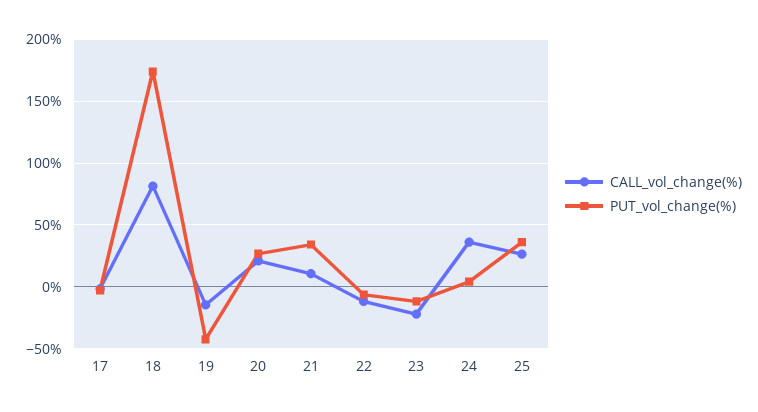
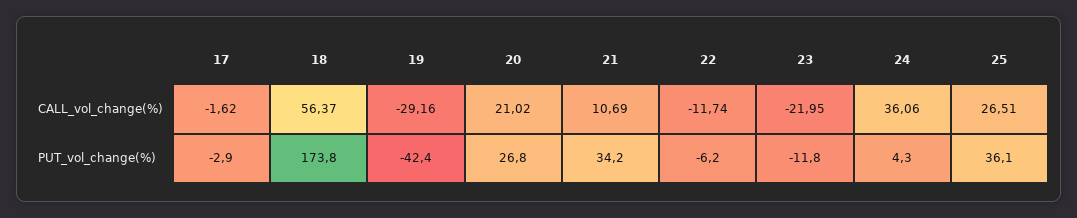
CALL_vol_change(%), 18: 80 -> 56.37
CALL_vol_change(%), 19: -15 -> -29.16

